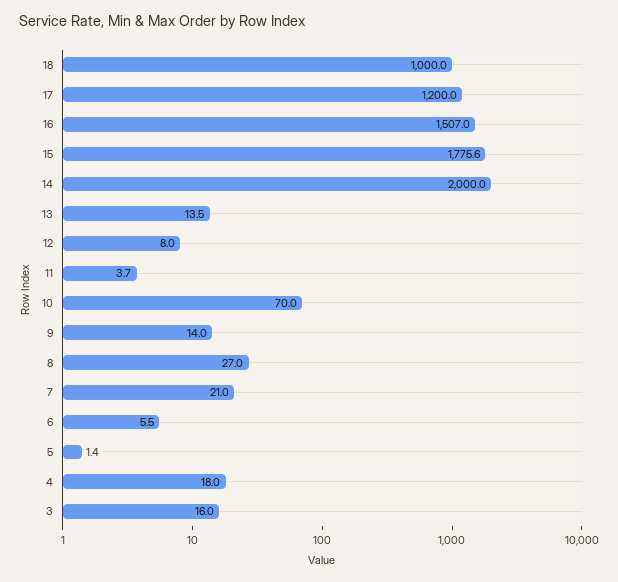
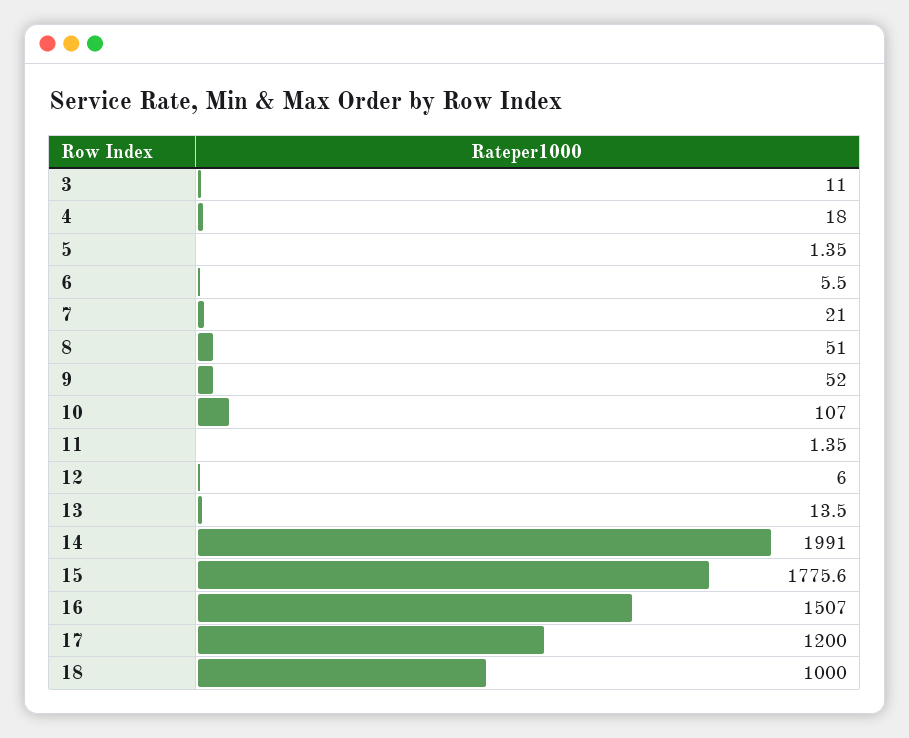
14: 2000 -> 1991
12: 8 -> 6
11: 3.7 -> 1.35
10: 70 -> 107
9: 14 -> 52
8: 27 -> 51
3: 16 -> 11

